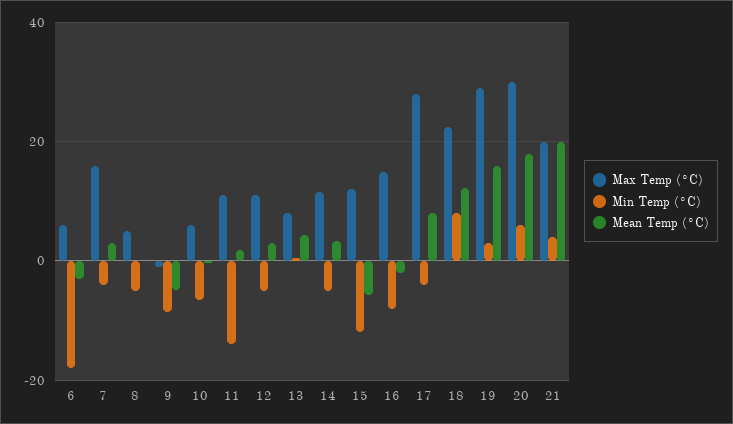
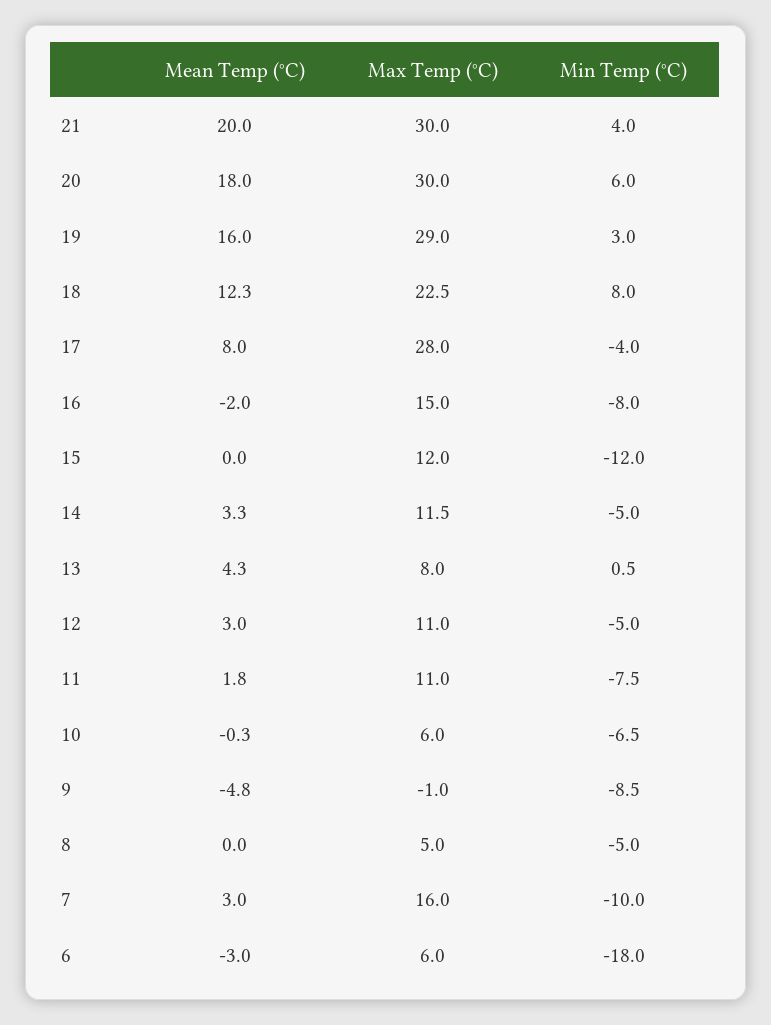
Min Temp (°C), 7: -4 -> -10
Min Temp (°C), 11: -14 -> -7.5
Mean Temp (°C), 15: -6 -> 0
Max Temp (°C), 21: 20 -> 30

